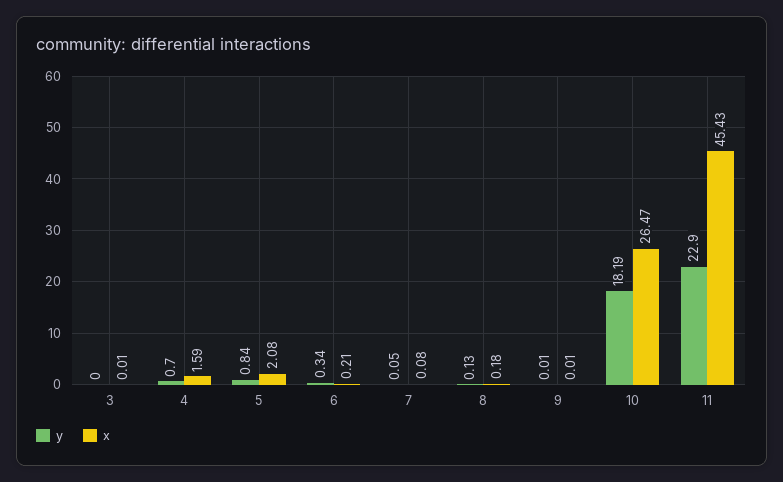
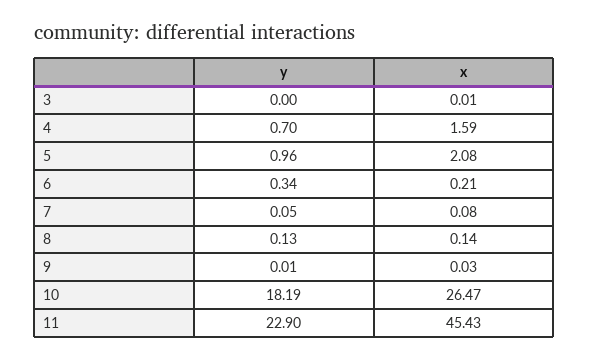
y, 5: 0.84 -> 0.96
x, 8: 0.18 -> 0.14
x, 9: 0.01 -> 0.03

